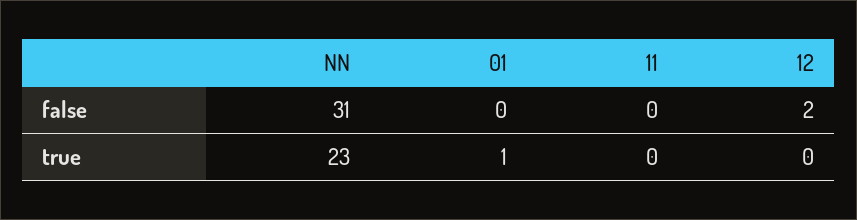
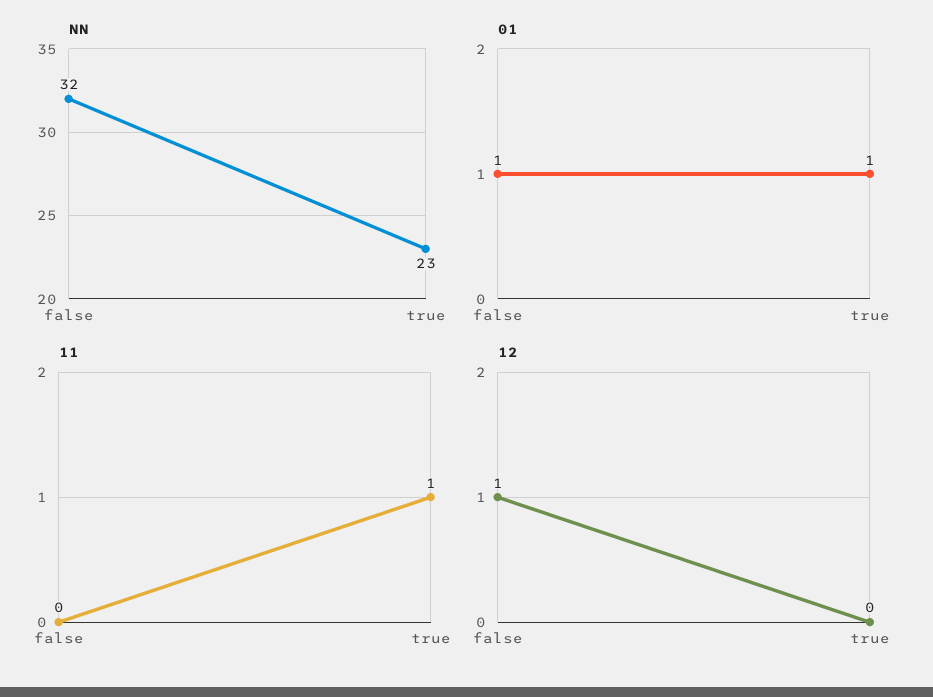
NN, false: 31 -> 32
01, false: 0 -> 1
12, false: 2 -> 1
11, true: 0 -> 1

